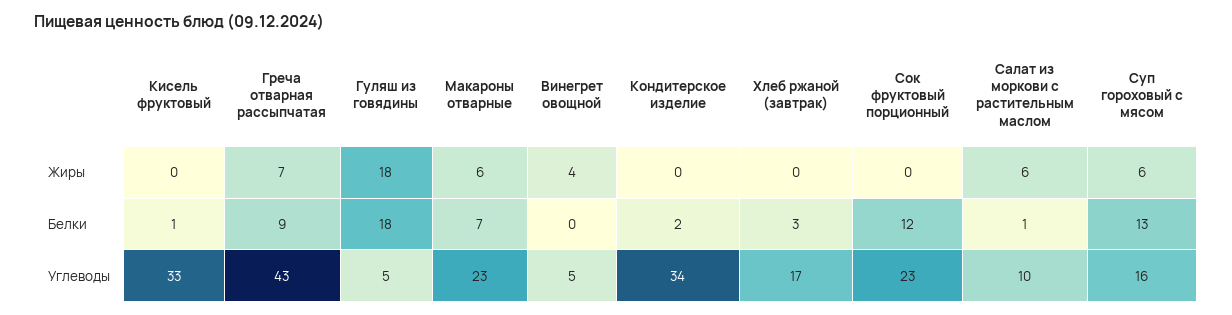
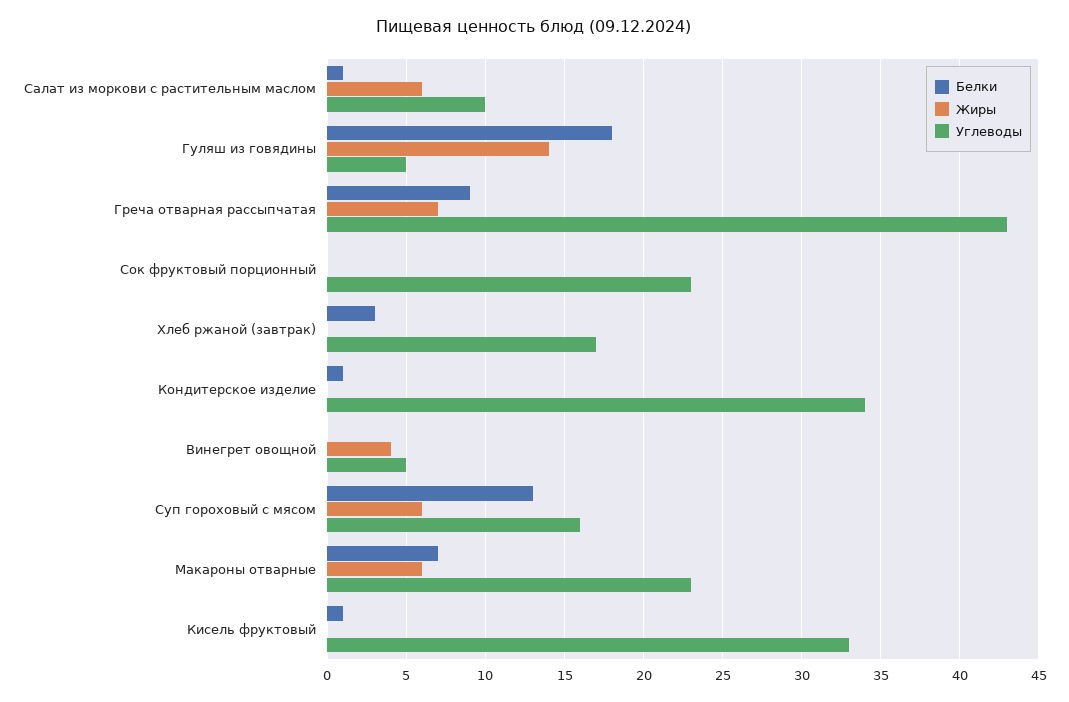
Жиры, Гуляш из говядины: 18 -> 14
Белки, Кондитерское изделие: 2 -> 1
Белки, Сок фруктовый порционный: 12 -> 0

